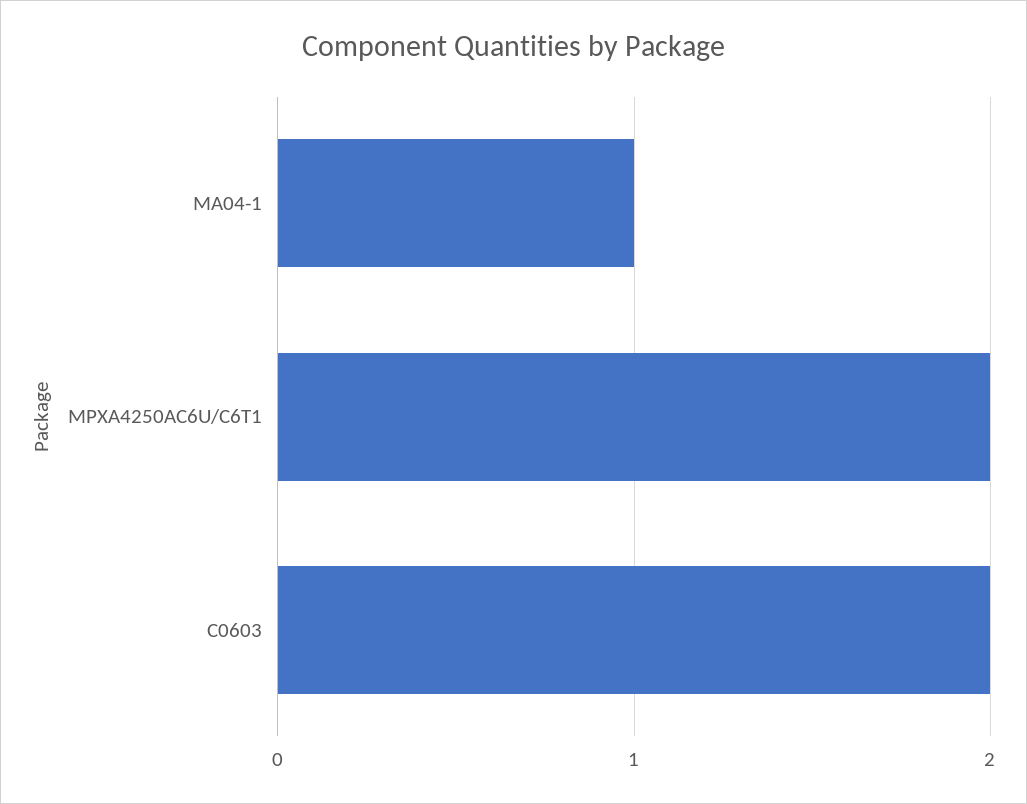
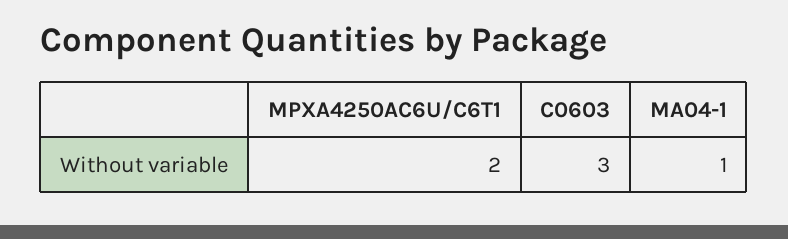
C0603: 2 -> 3

